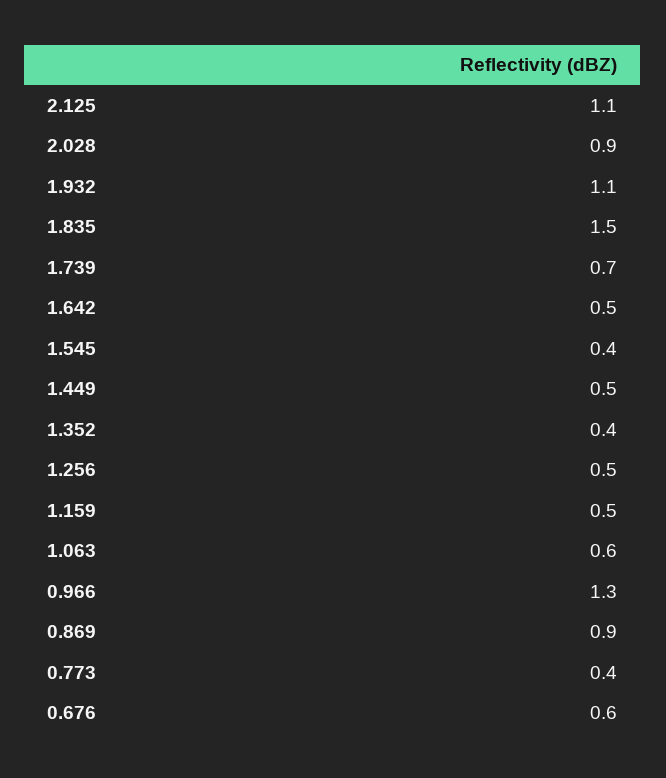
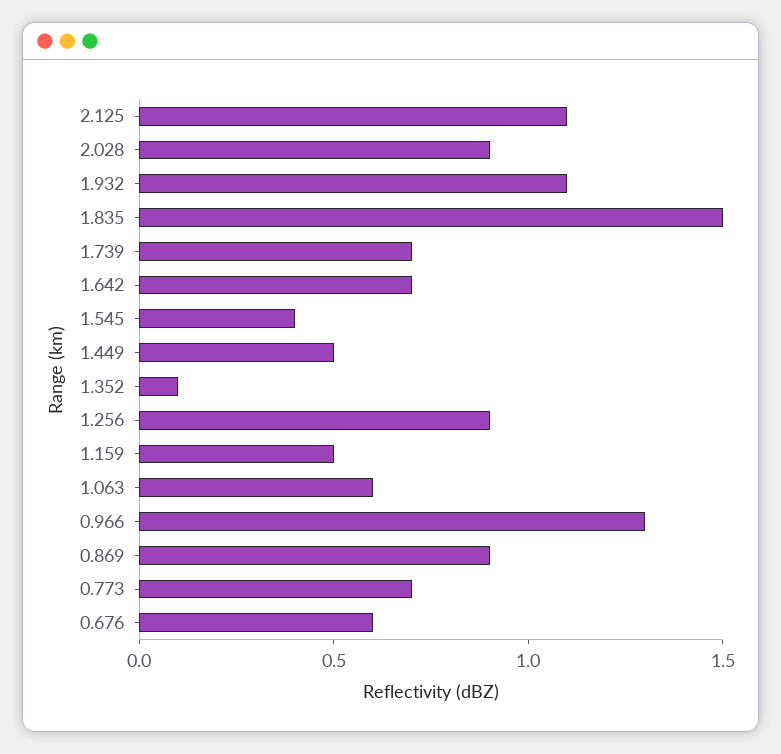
1.642: 0.5 -> 0.7
1.352: 0.4 -> 0.1
1.256: 0.5 -> 0.9
0.773: 0.4 -> 0.7

